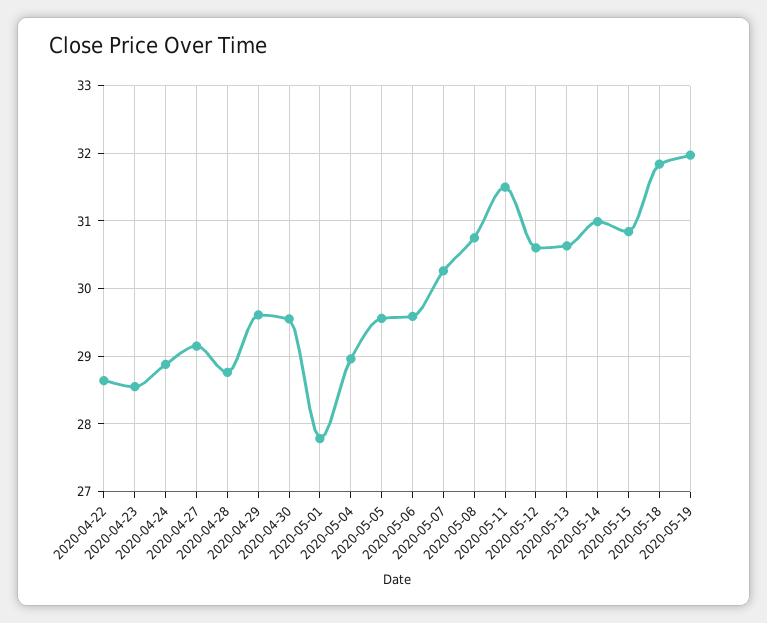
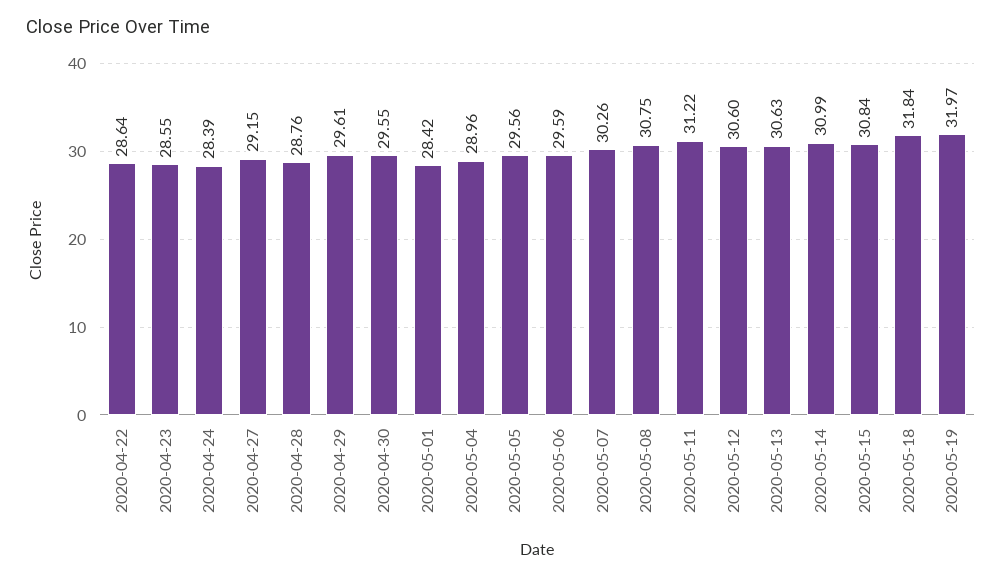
2020-04-24: 28.9 -> 28.39
2020-05-01: 27.8 -> 28.42
2020-05-11: 31.5 -> 31.22

